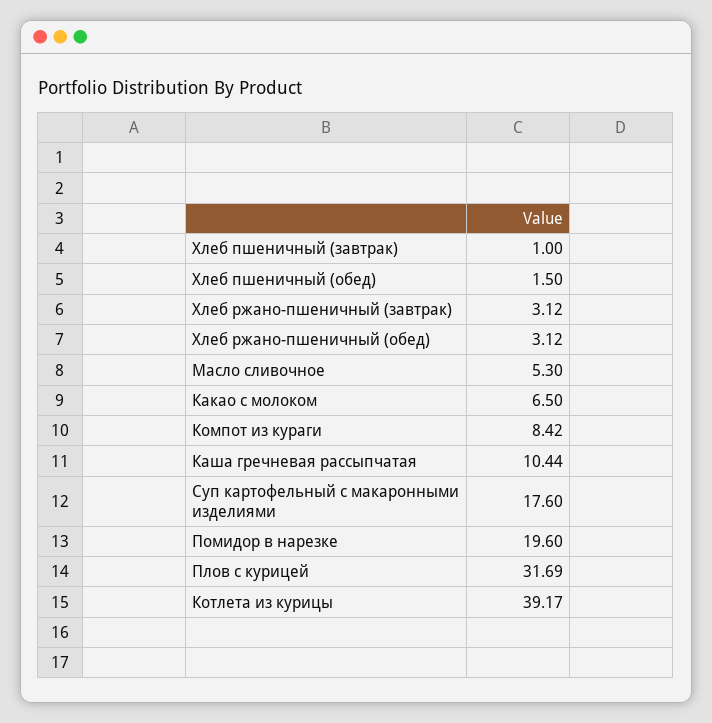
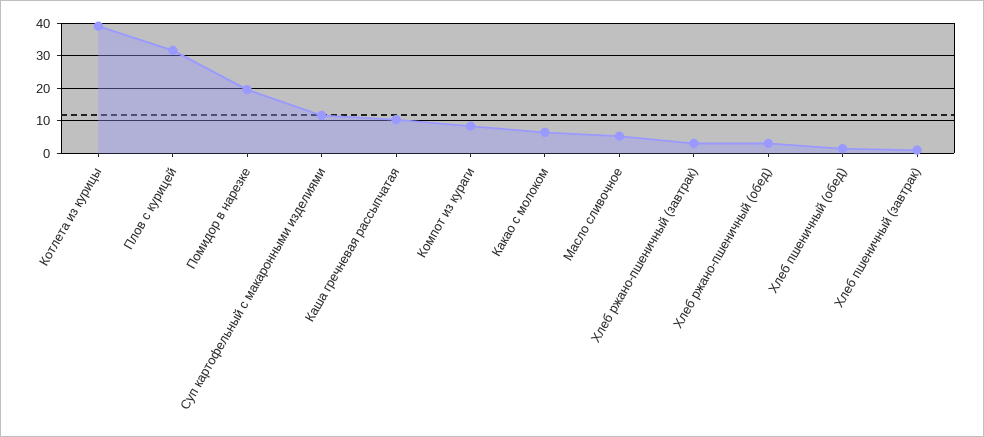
Суп картофельный с макаронными изделиями: 17.6 -> 12

